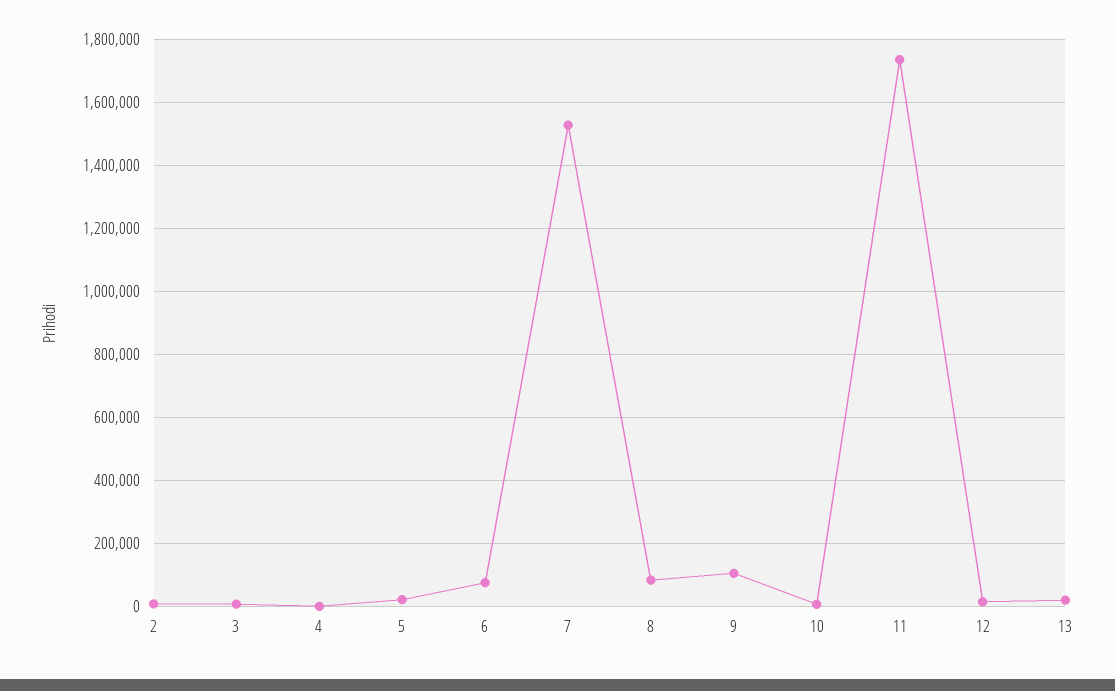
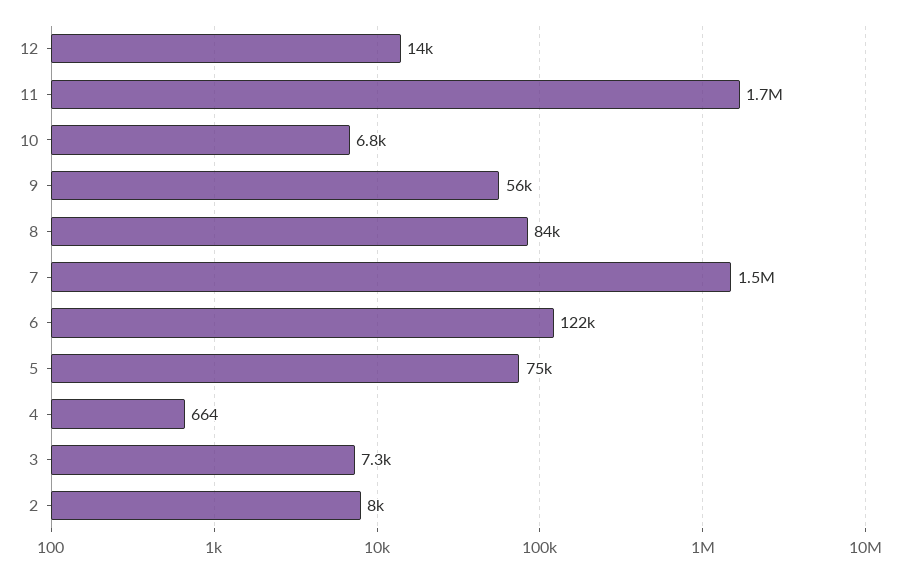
5: 20000 -> 75000
6: 80000 -> 122000
9: 100000 -> 56000
13: 20000 -> none

